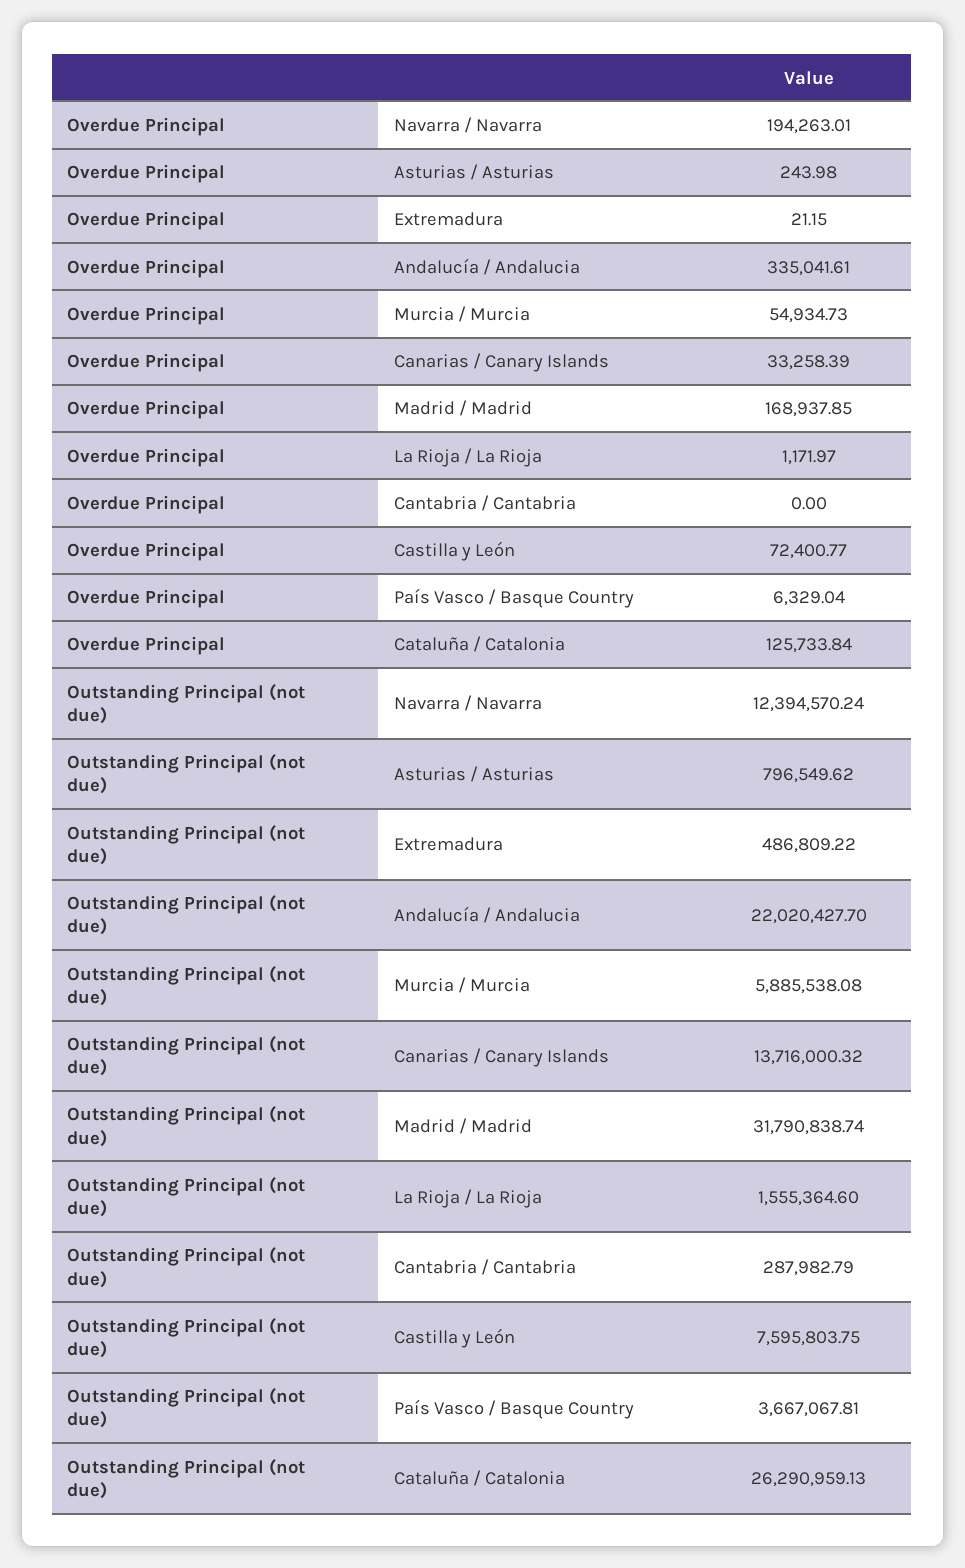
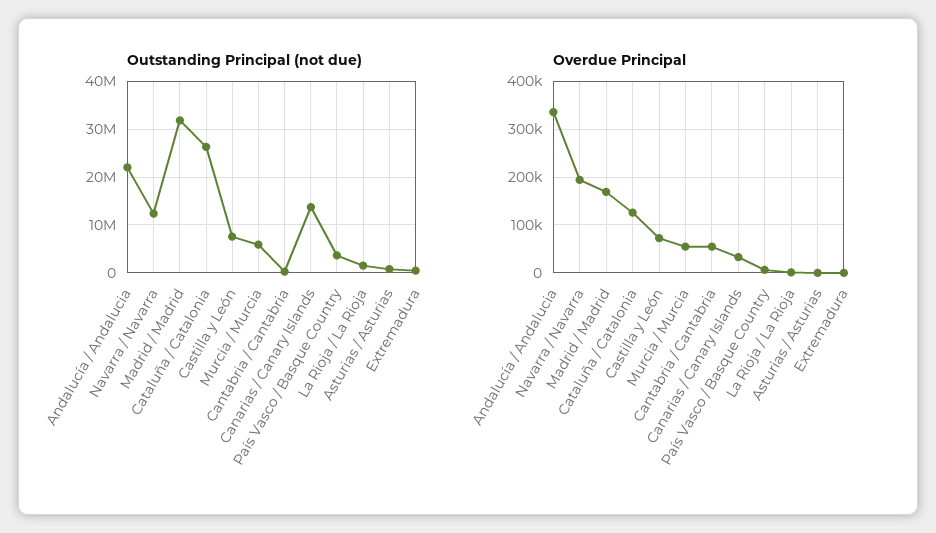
Overdue Principal, Cantabria / Cantabria: 0 -> 60000

